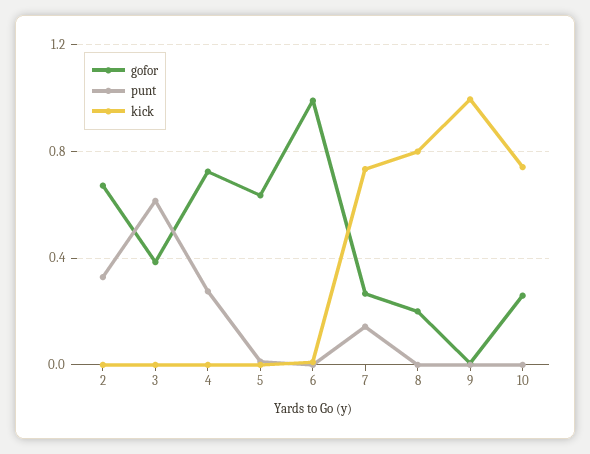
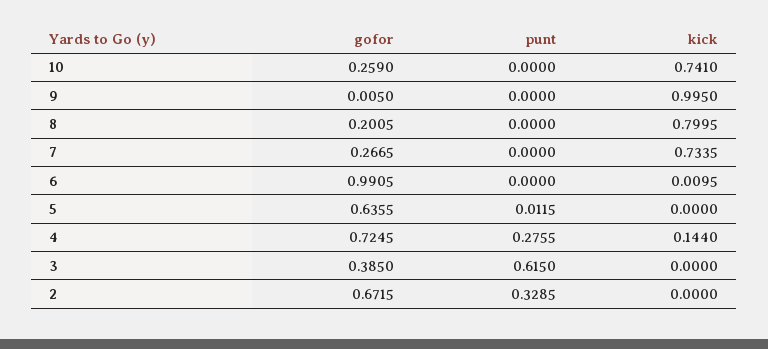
kick, 4: 0 -> 0.144
punt, 7: 0.15 -> 0

